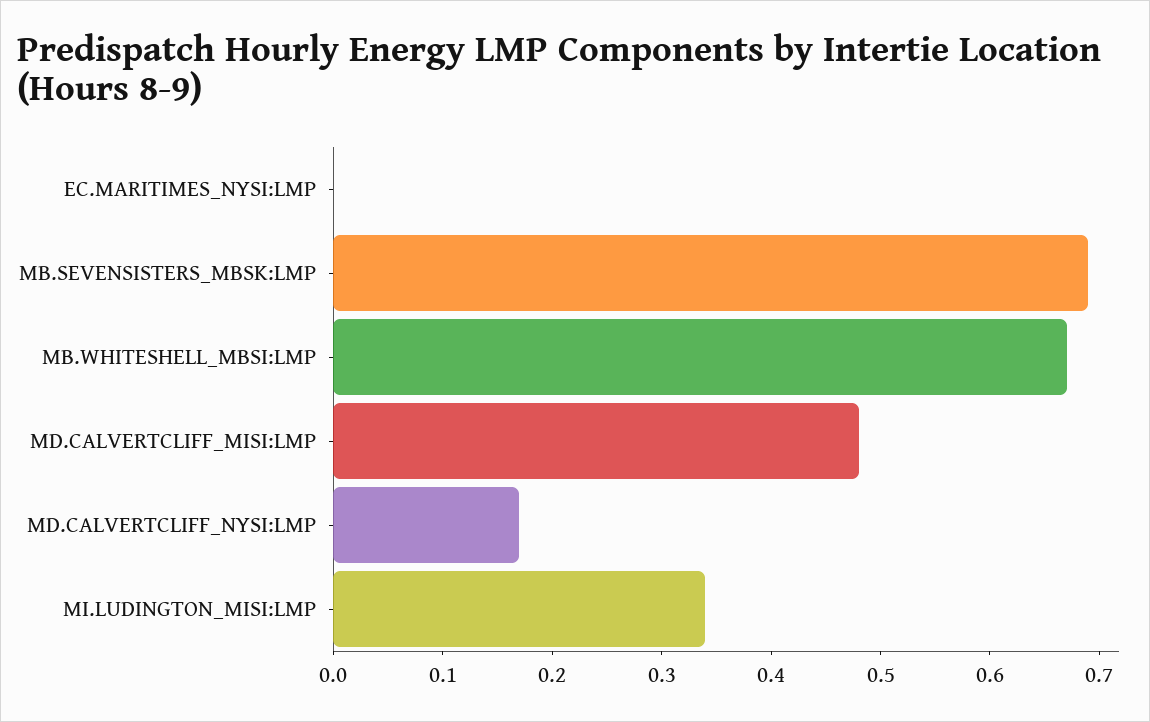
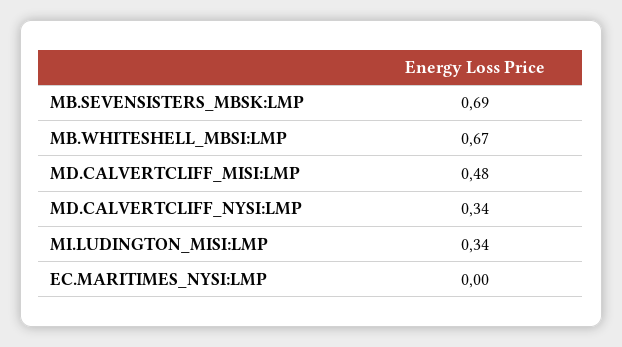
MD.CALVERTCLIFF_NYSI:LMP: 0.17 -> 0.34

